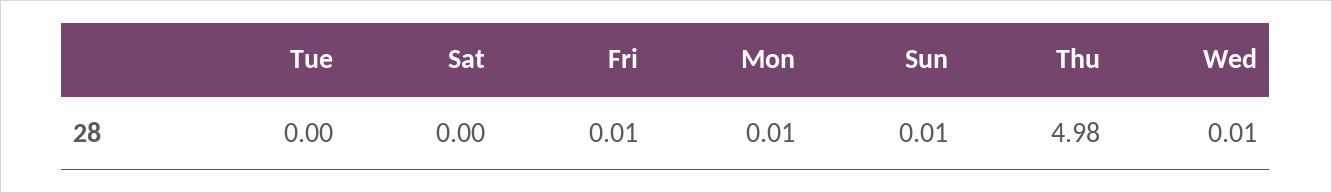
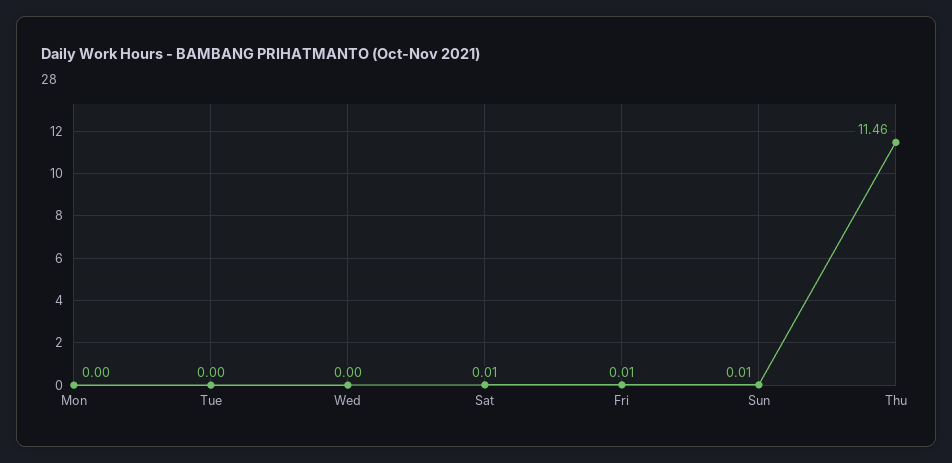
Sat: 0 -> 0.01
Mon: 0.01 -> 0
Thu: 4.98 -> 11.46
Wed: 0.01 -> 0

